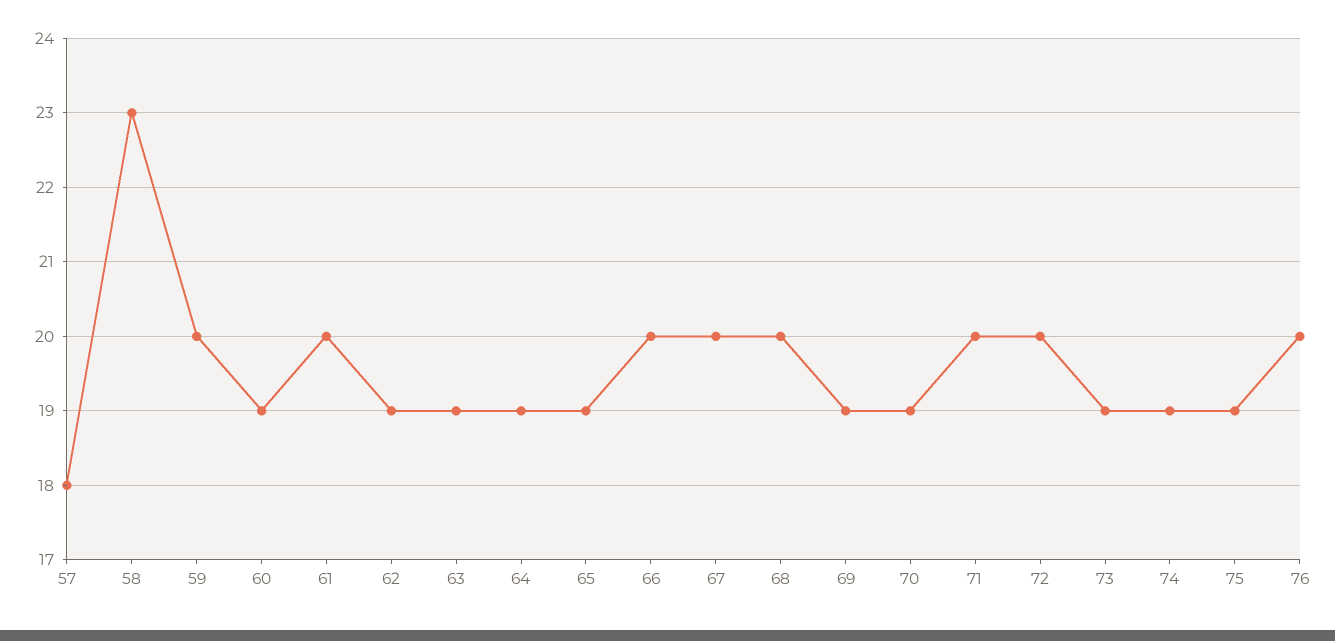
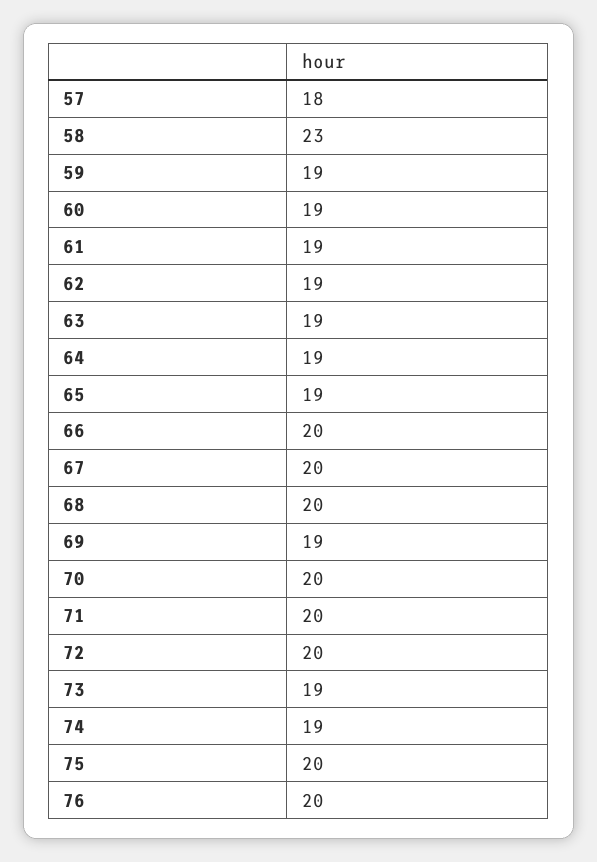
59: 20 -> 19
61: 20 -> 19
70: 19 -> 20
75: 19 -> 20

